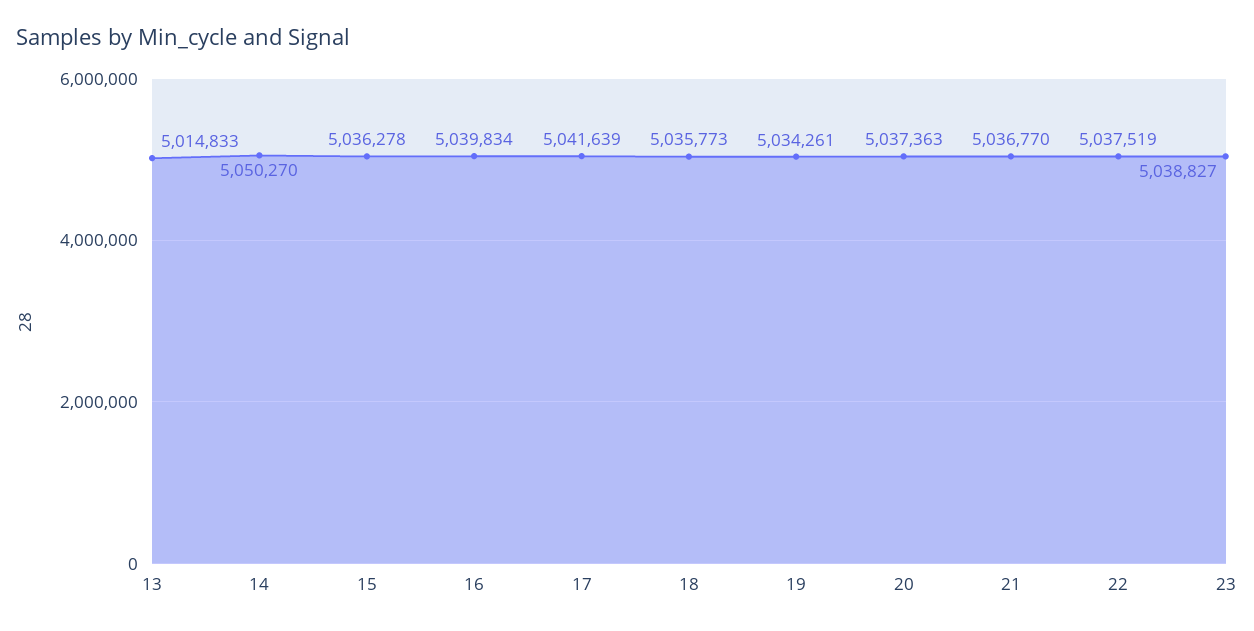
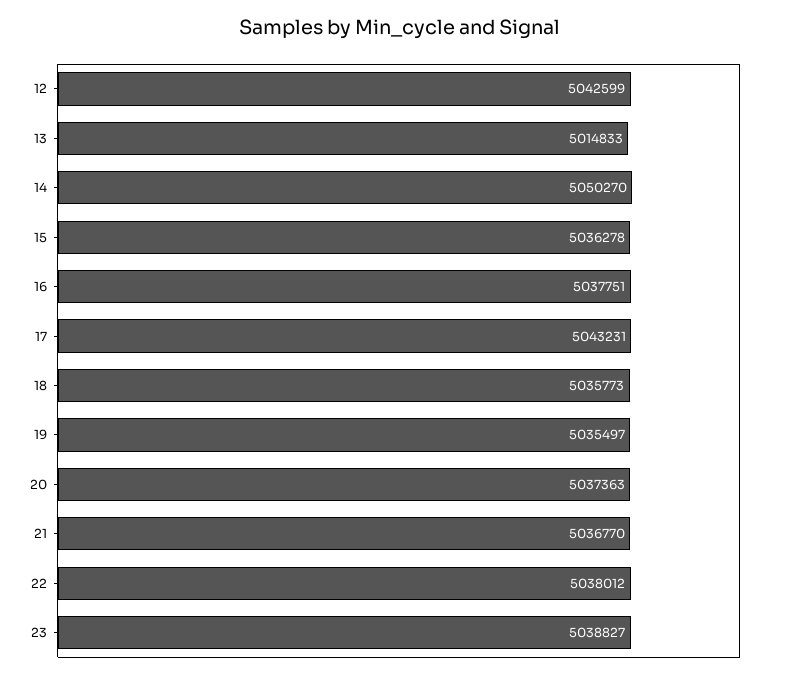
16: 5039834 -> 5037751
17: 5041639 -> 5043231
19: 5034261 -> 5035497
22: 5037519 -> 5038012
12: none -> 5042599

